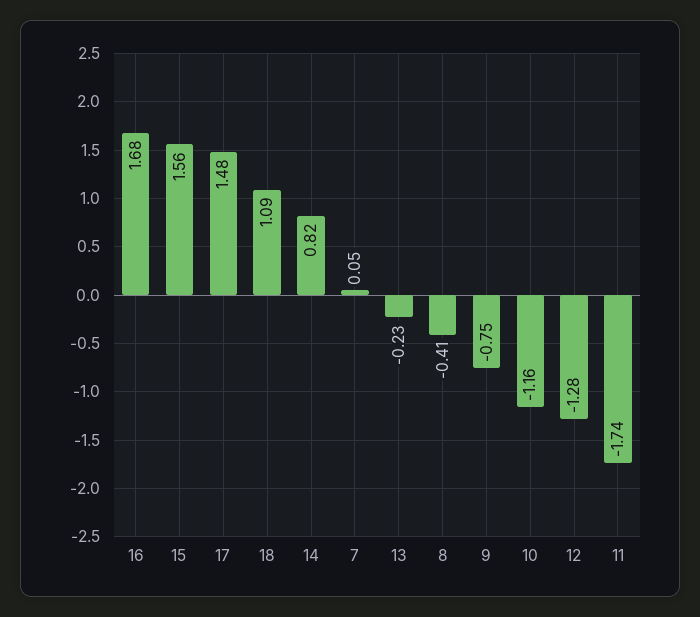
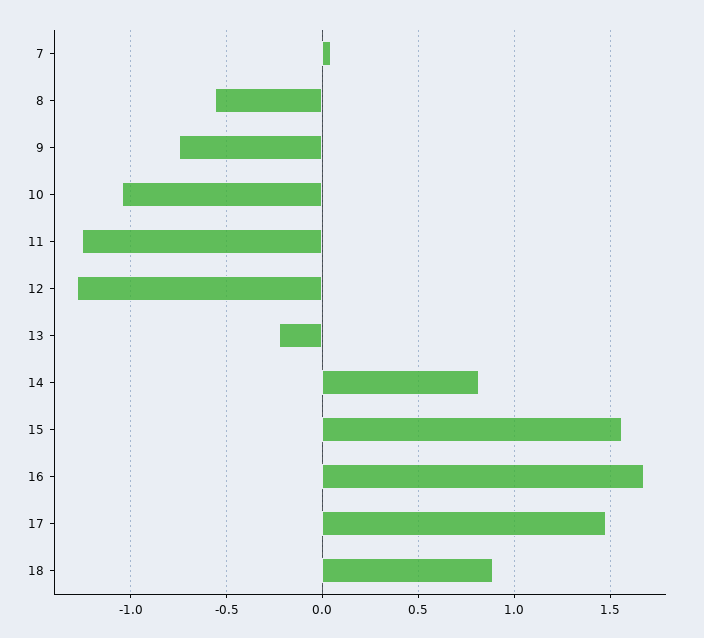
18: 1.09 -> 0.9
8: -0.41 -> -0.55
10: -1.16 -> -1.05
11: -1.74 -> -1.25

